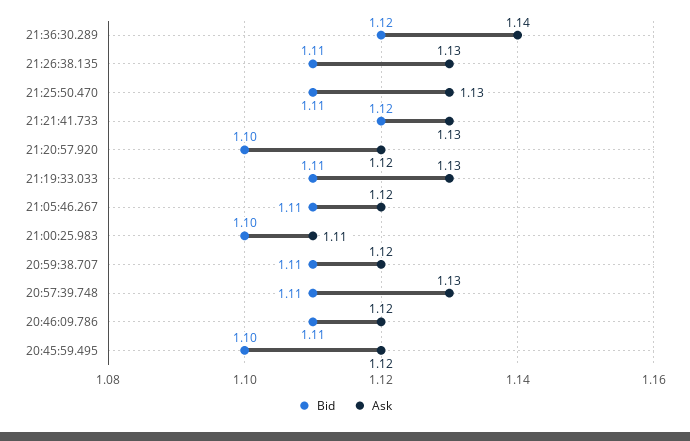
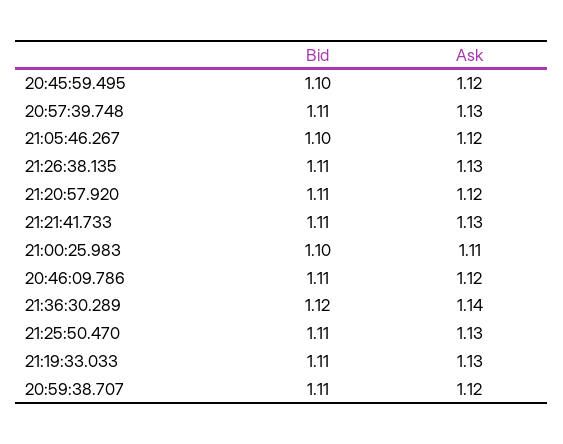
Bid, 21:21:41.733: 1.12 -> 1.11
Bid, 21:20:57.920: 1.1 -> 1.11
Bid, 21:05:46.267: 1.11 -> 1.1

